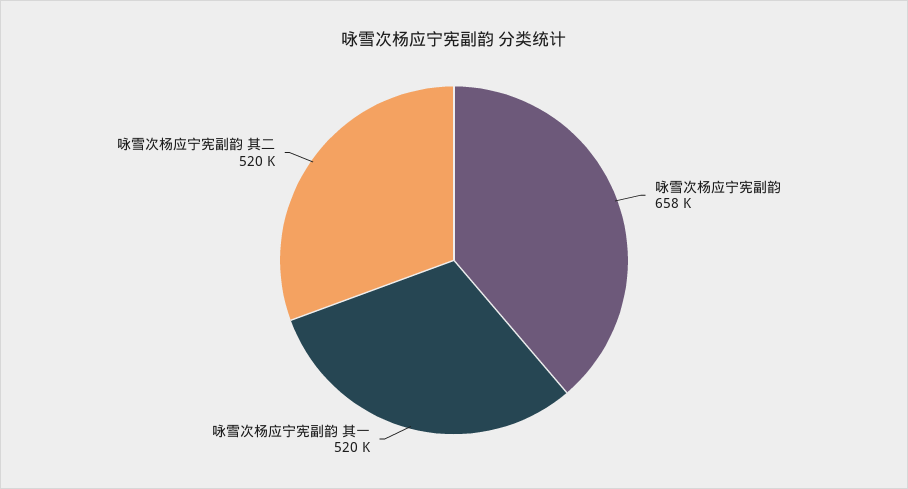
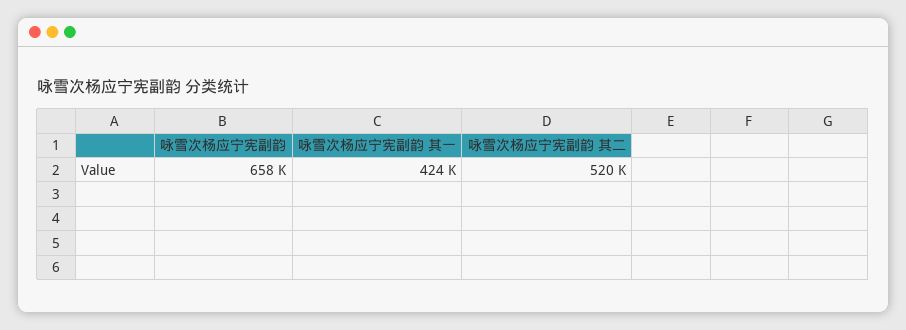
咏雪次杨应宁宪副韵 其一: 520000 -> 424000

